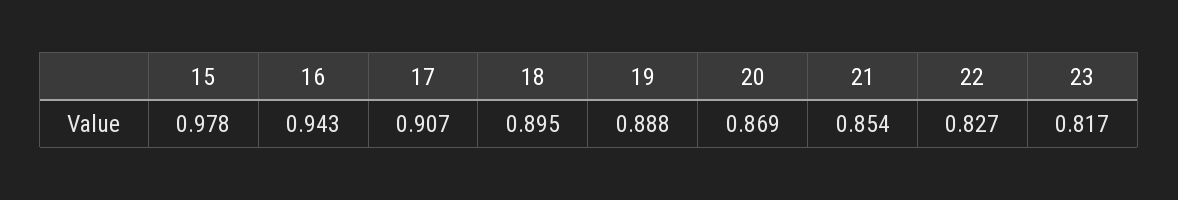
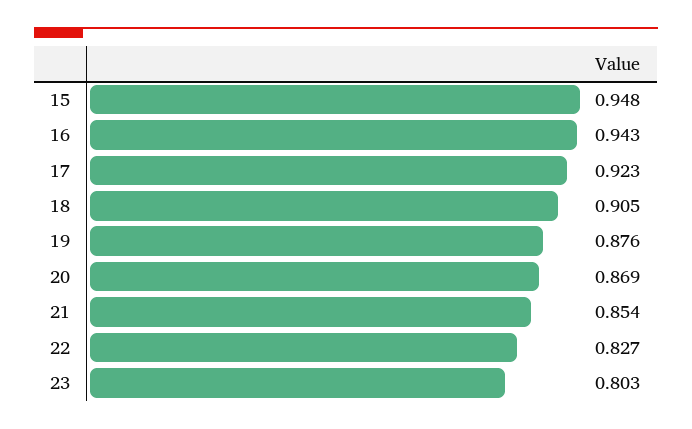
15: 0.978 -> 0.948
17: 0.907 -> 0.923
18: 0.895 -> 0.905
19: 0.888 -> 0.876
23: 0.817 -> 0.803

